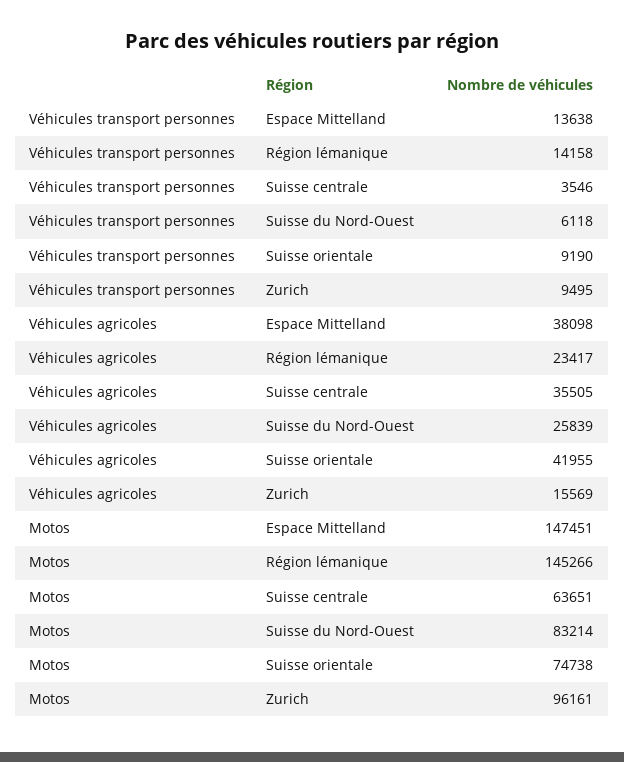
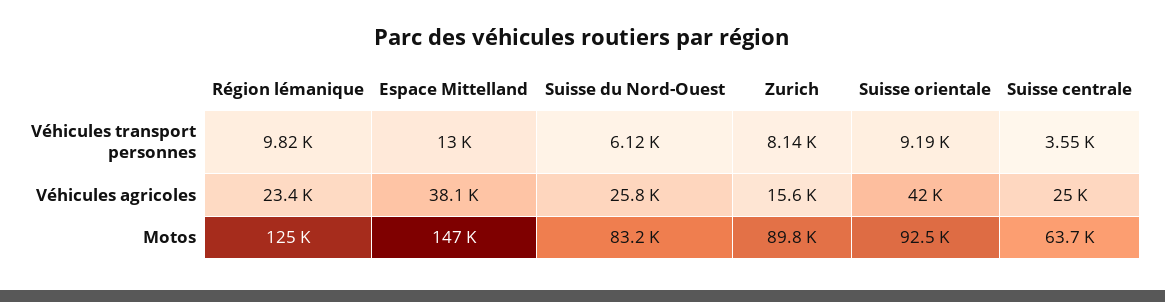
Véhicules transport personnes, Espace Mittelland: 13638 -> 13000
Véhicules transport personnes, Région lémanique: 14158 -> 9820
Véhicules transport personnes, Zurich: 9495 -> 8140
Véhicules agricoles, Suisse centrale: 35505 -> 25000
Motos, Région lémanique: 145266 -> 125000
Motos, Suisse orientale: 74738 -> 92500
Motos, Zurich: 96161 -> 89800

